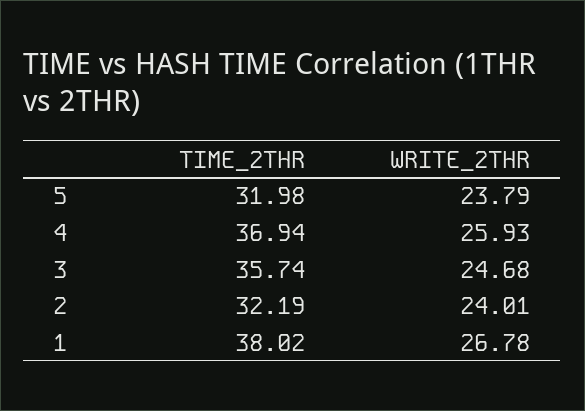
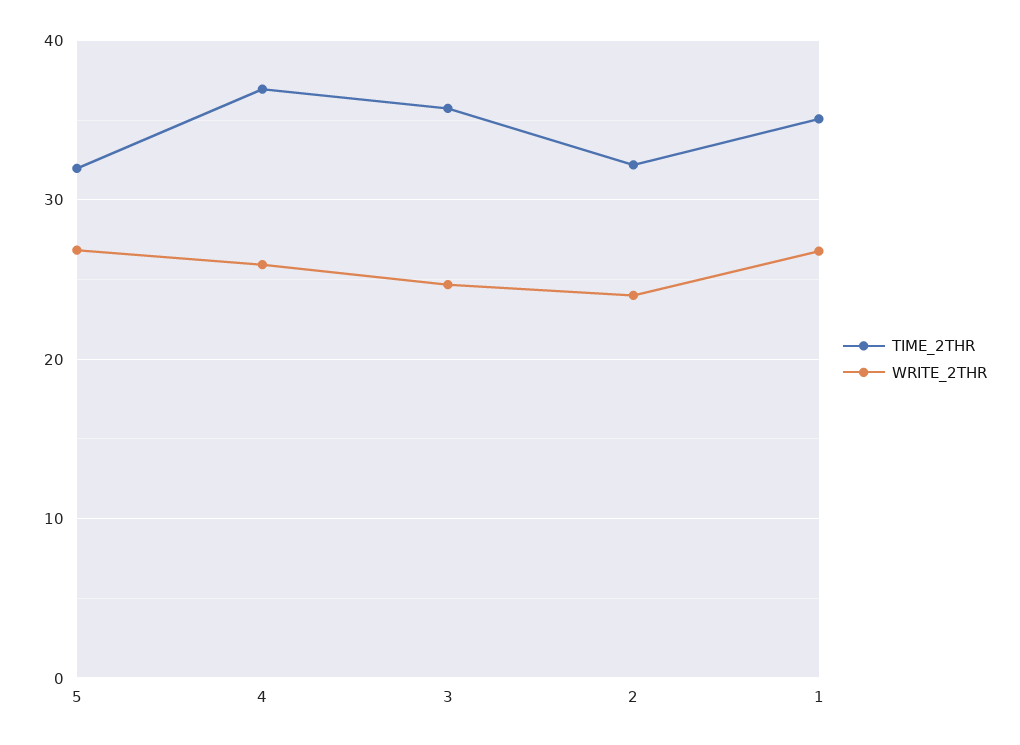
WRITE_2THR, 5: 23.79 -> 27
TIME_2THR, 1: 38.02 -> 35

